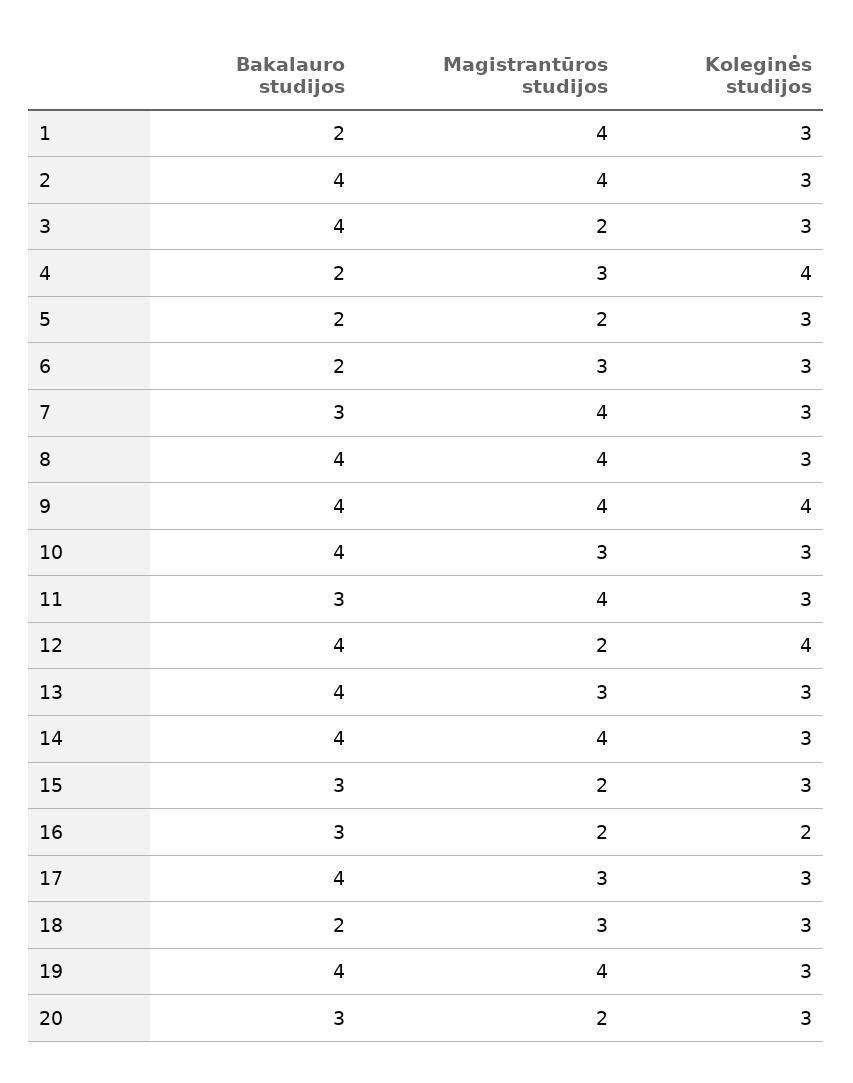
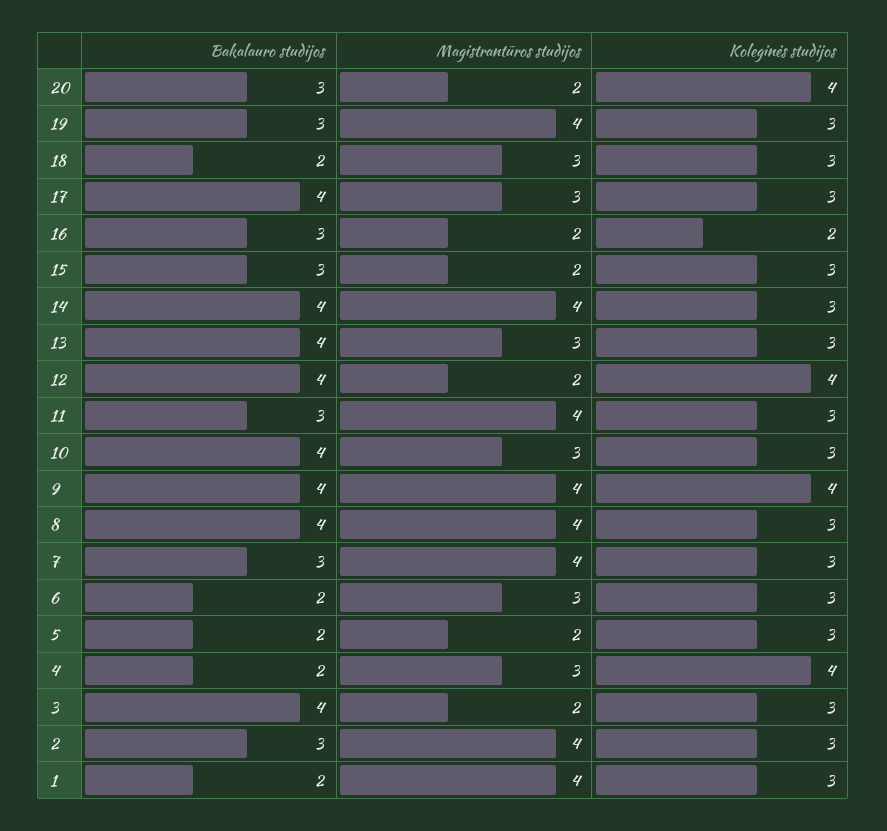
Bakalauro studijos, 2: 4 -> 3
Bakalauro studijos, 19: 4 -> 3
Koleginės studijos, 20: 3 -> 4

